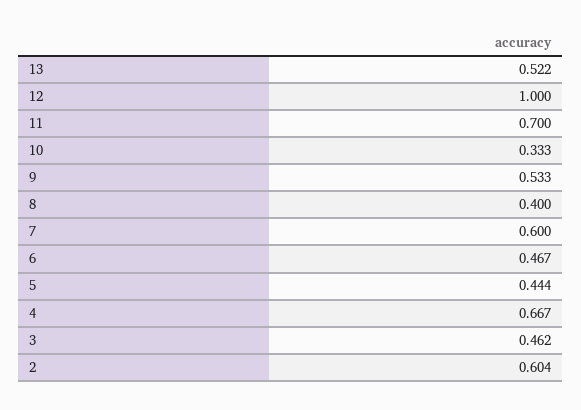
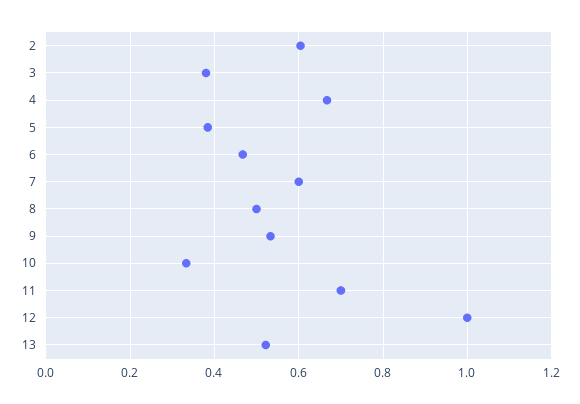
8: 0.4 -> 0.5
5: 0.444 -> 0.38
3: 0.462 -> 0.38

